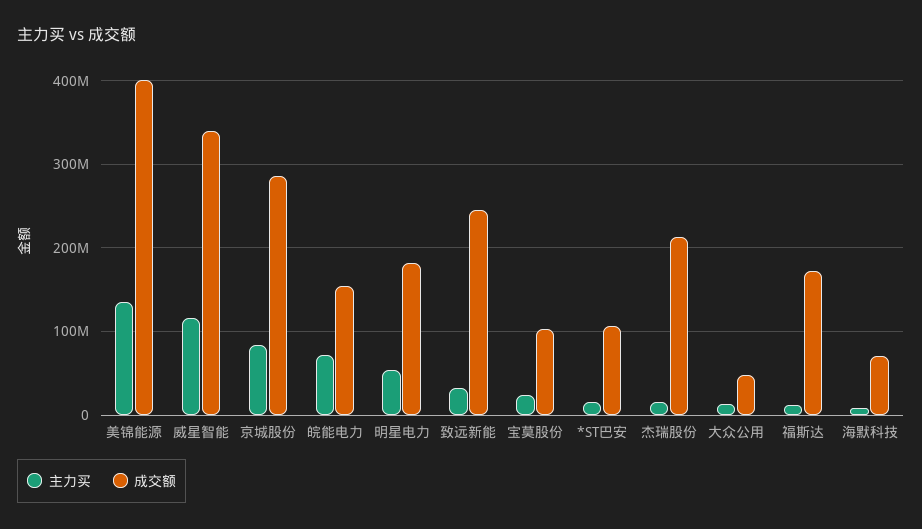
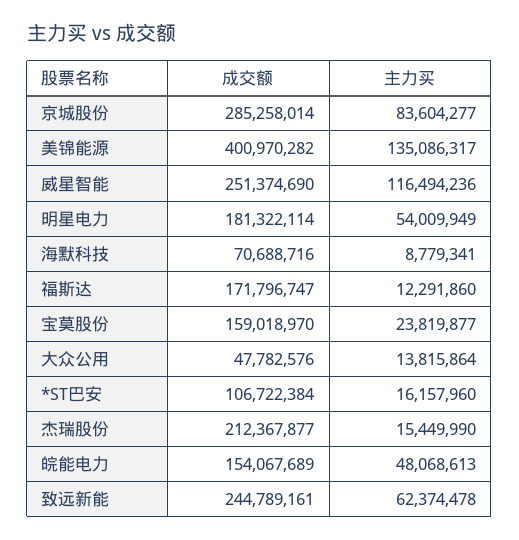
成交额, 威星智能: 340000000 -> 251374690
主力买, 皖能电力: 70000000 -> 48068613
主力买, 致远新能: 30000000 -> 62374478
成交额, 宝莫股份: 100000000 -> 159018970

